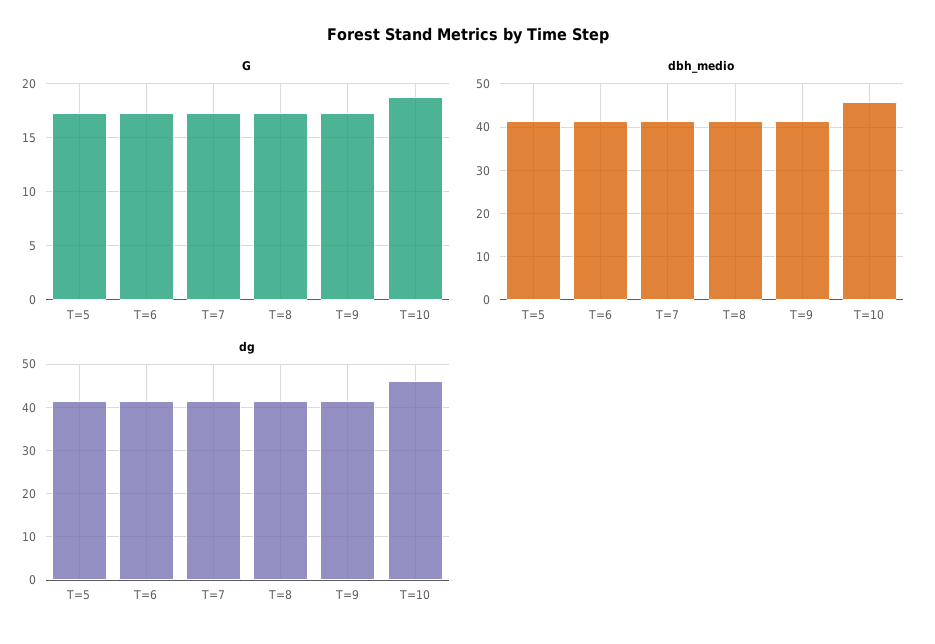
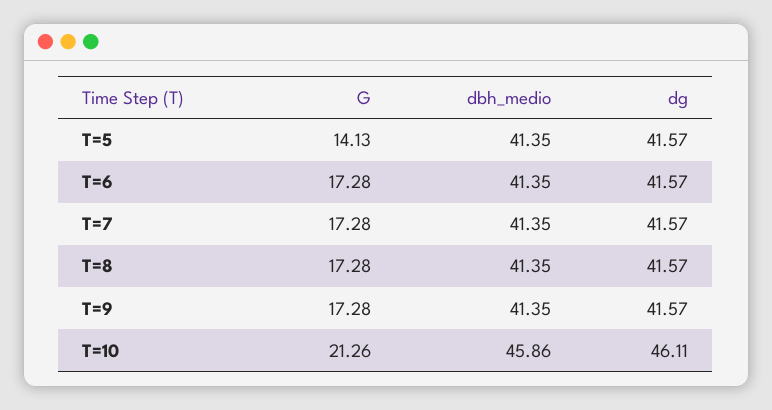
G, T=5: 17 -> 14.13
G, T=10: 19 -> 21.26

